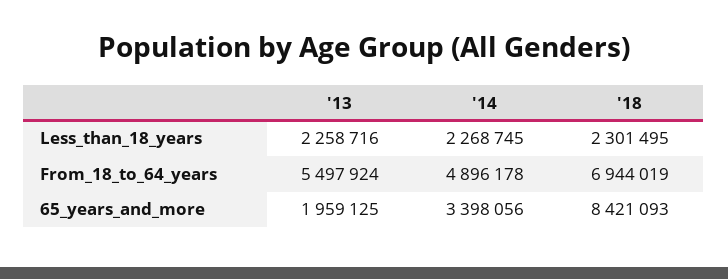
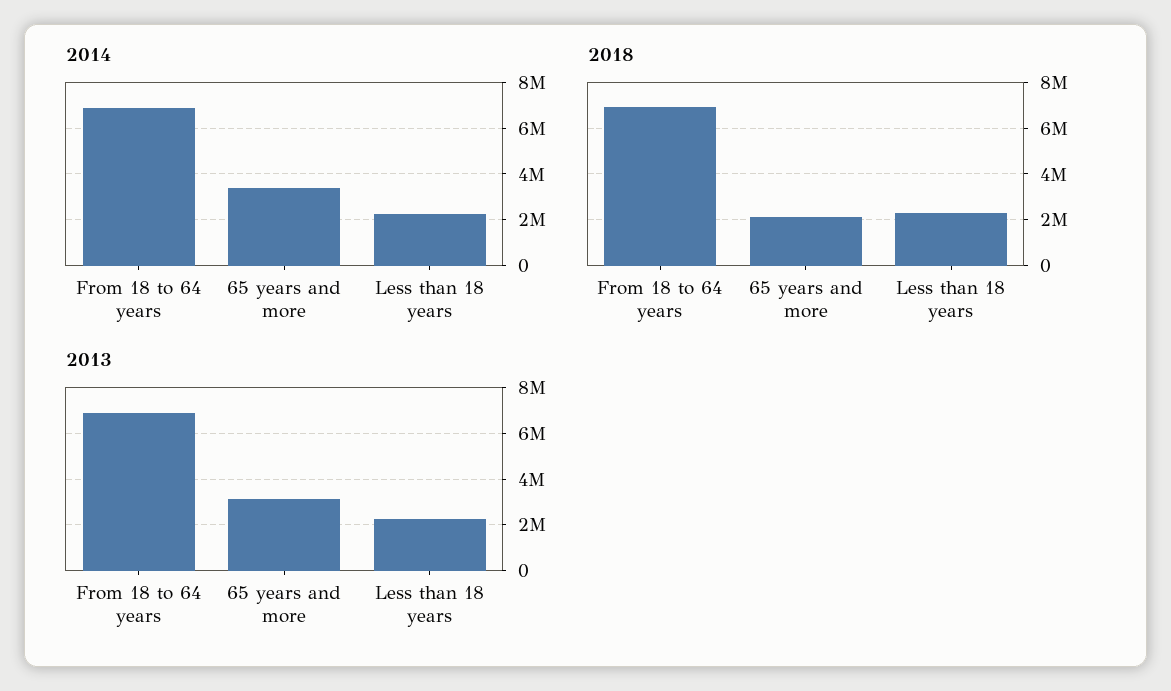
'13, From_18_to_64_years: 5497924 -> 7000000
'14, From_18_to_64_years: 4896178 -> 7000000
'13, 65_years_and_more: 1959125 -> 3000000
'18, 65_years_and_more: 8421093 -> 2000000

